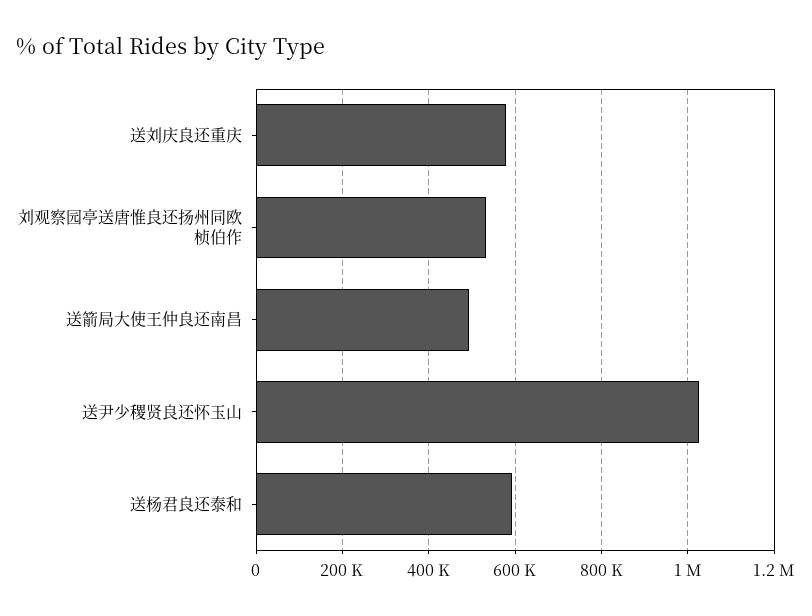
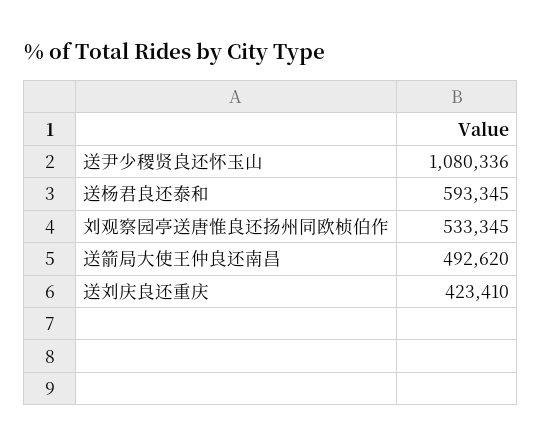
送刘庆良还重庆: 580000 -> 423410
送尹少稷贤良还怀玉山: 1020000 -> 1080336

